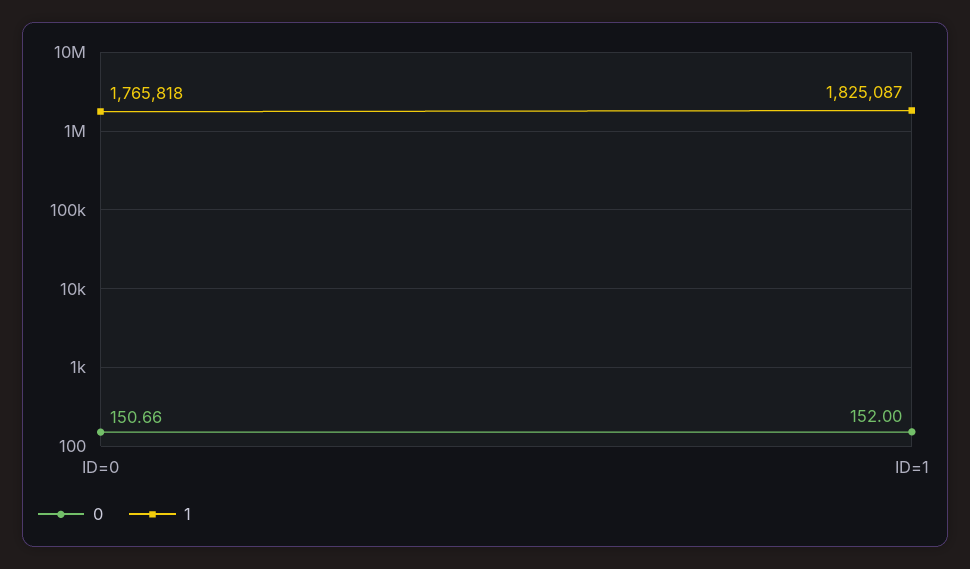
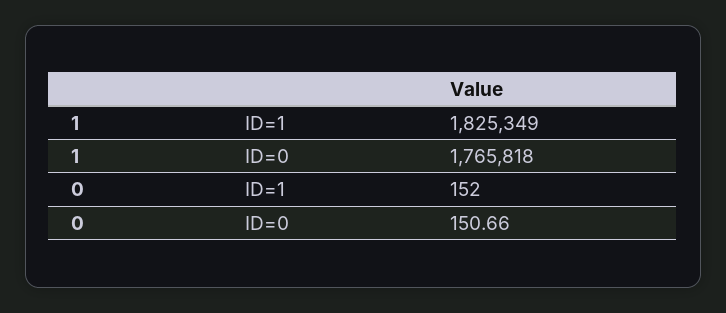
1, ID=1: 1825087 -> 1825349

